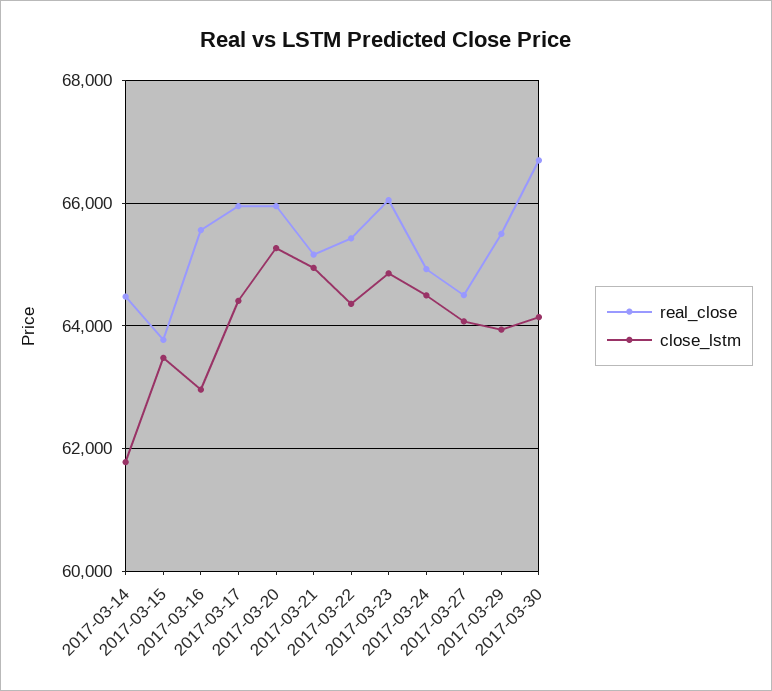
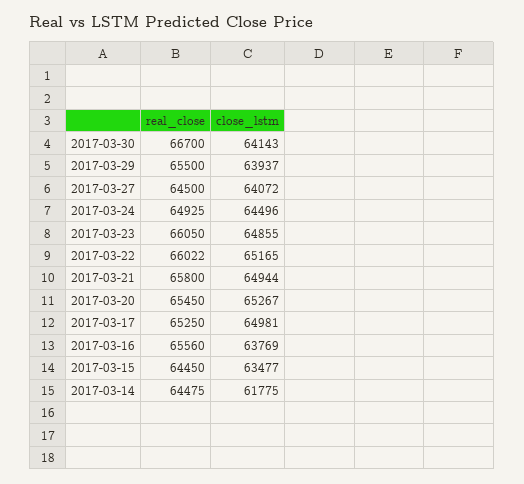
real_close, 2017-03-15: 63800 -> 64450
close_lstm, 2017-03-16: 63000 -> 63769
real_close, 2017-03-17: 66000 -> 65250
close_lstm, 2017-03-17: 64400 -> 64981
real_close, 2017-03-20: 66000 -> 65450
real_close, 2017-03-21: 65200 -> 65800
real_close, 2017-03-22: 65400 -> 66022
close_lstm, 2017-03-22: 64400 -> 65165

